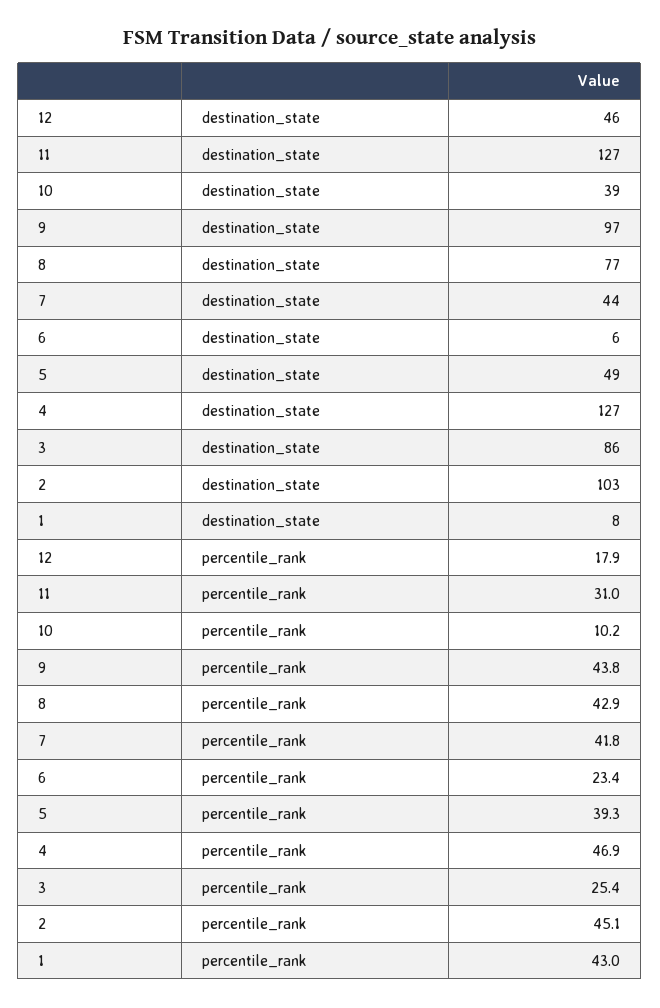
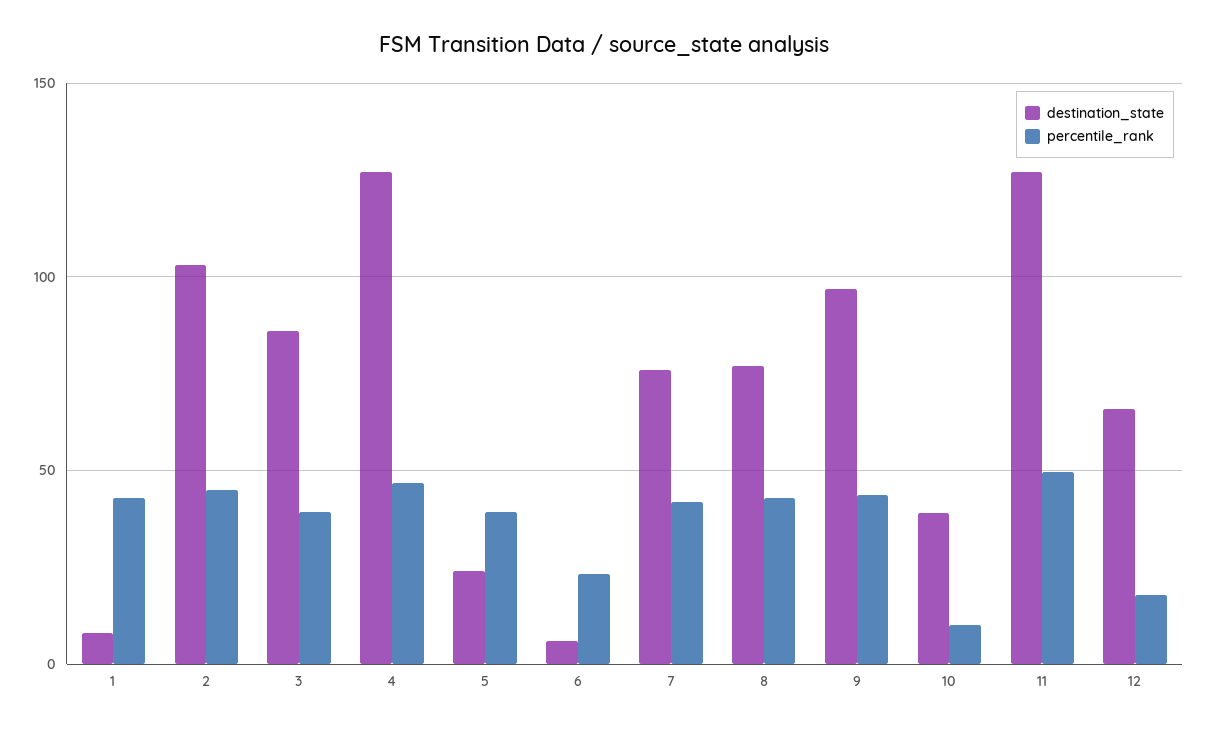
destination_state, 12: 46 -> 65
destination_state, 7: 44 -> 75
destination_state, 5: 49 -> 25
percentile_rank, 11: 31 -> 50
percentile_rank, 3: 25.4 -> 40

